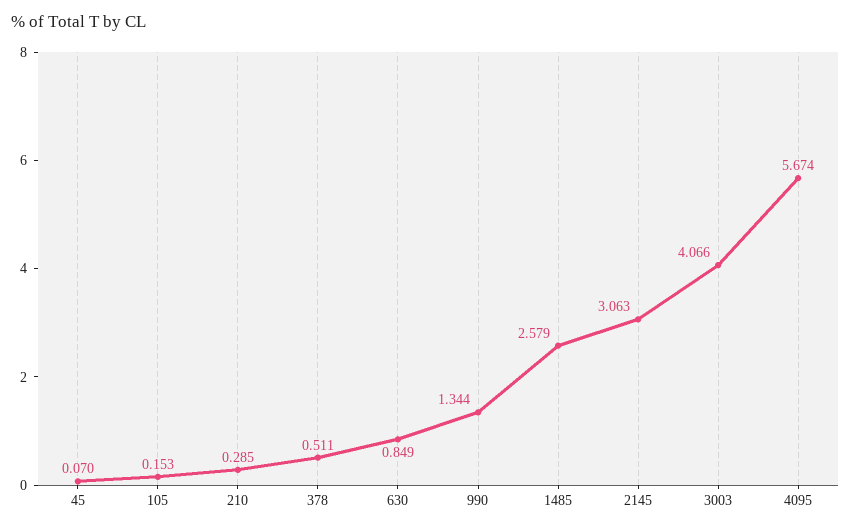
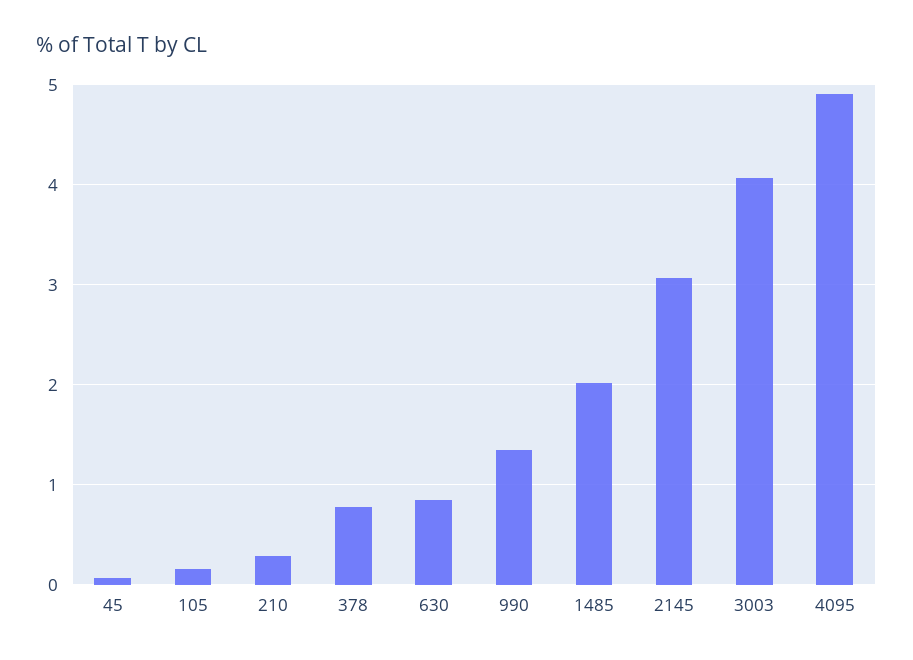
378: 0.511 -> 0.8
1485: 2.579 -> 2
4095: 5.674 -> 4.9

